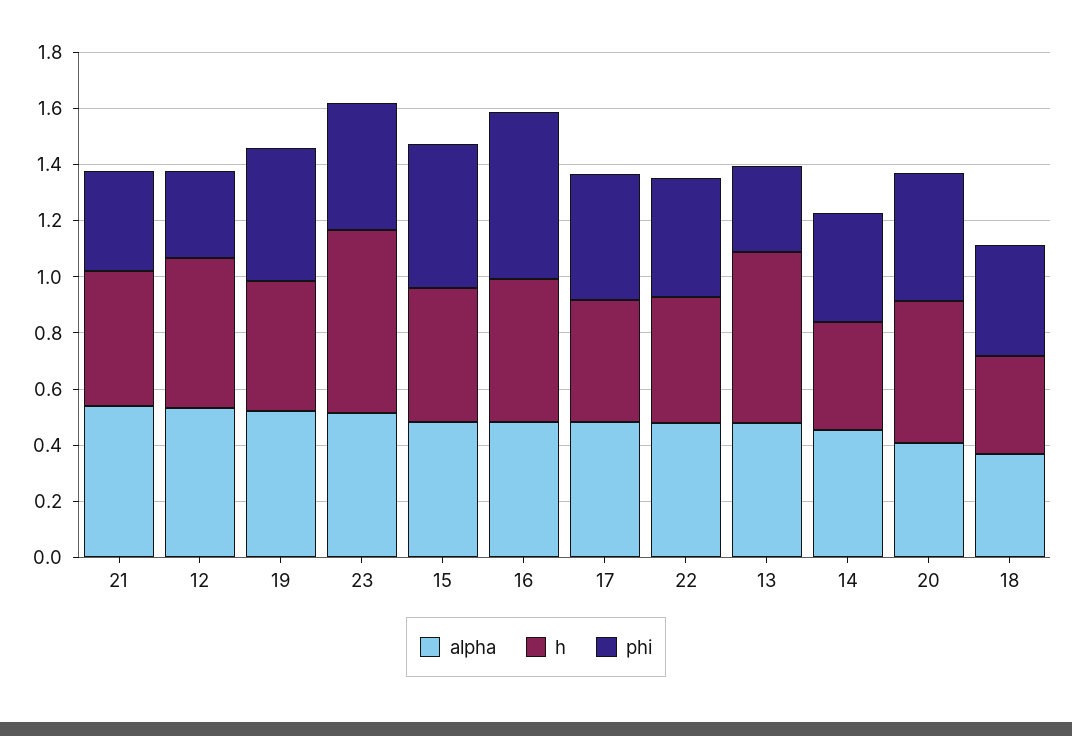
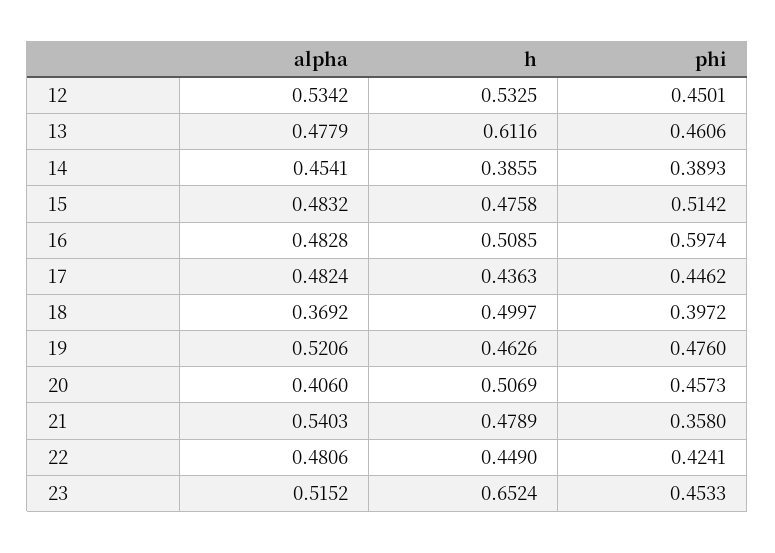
phi, 12: 0.3 -> 0.4501
phi, 13: 0.3 -> 0.4606
h, 18: 0.35 -> 0.4997

